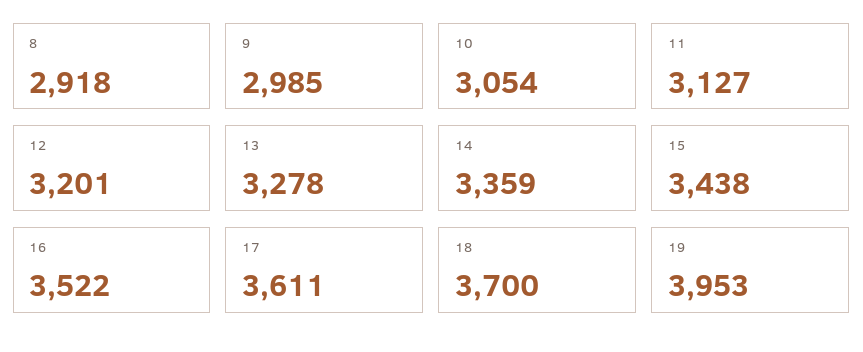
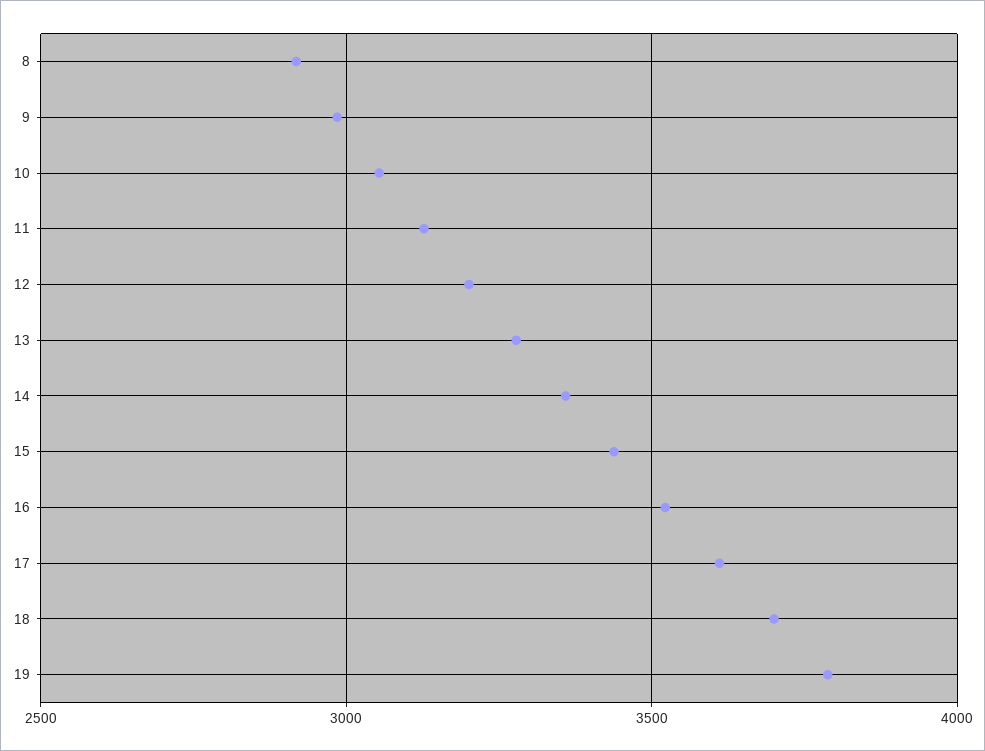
19: 3953 -> 3800

